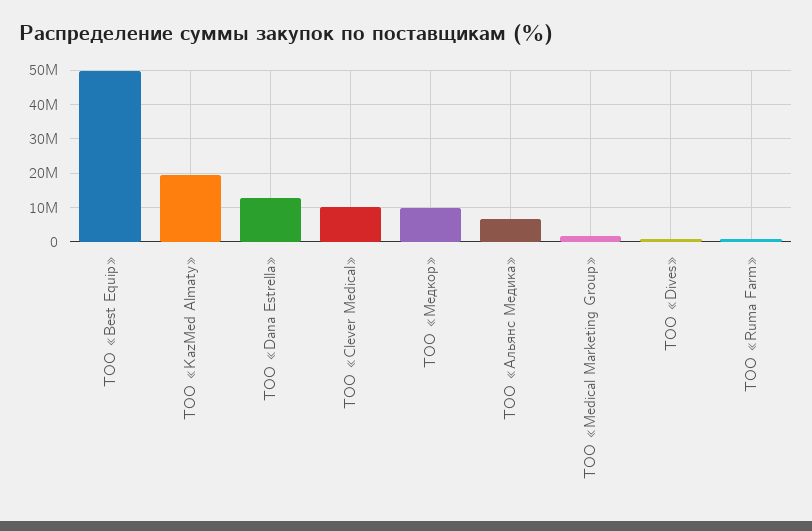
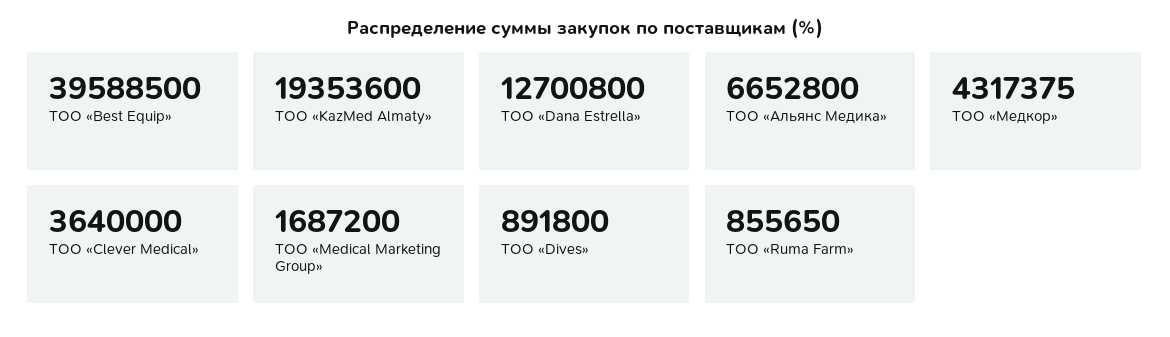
ТОО «Best Equip»: 50000000 -> 39588500
ТОО «Clever Medical»: 10000000 -> 3640000
ТОО «Медкор»: 10000000 -> 4317375

